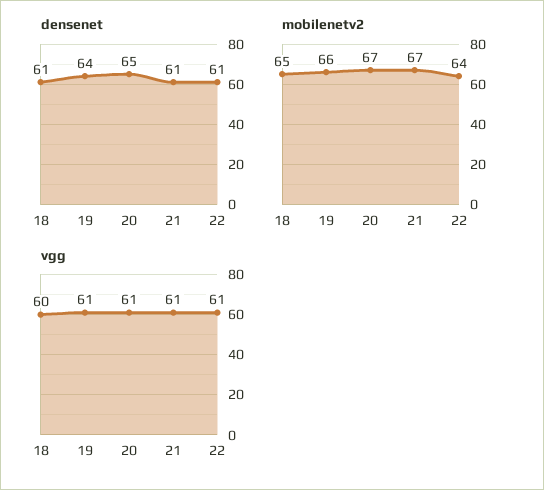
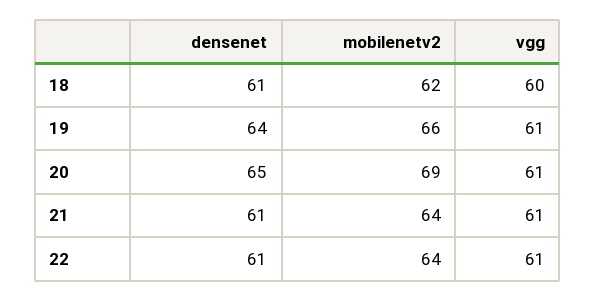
mobilenetv2, 18: 65 -> 62
mobilenetv2, 20: 67 -> 69
mobilenetv2, 21: 67 -> 64

